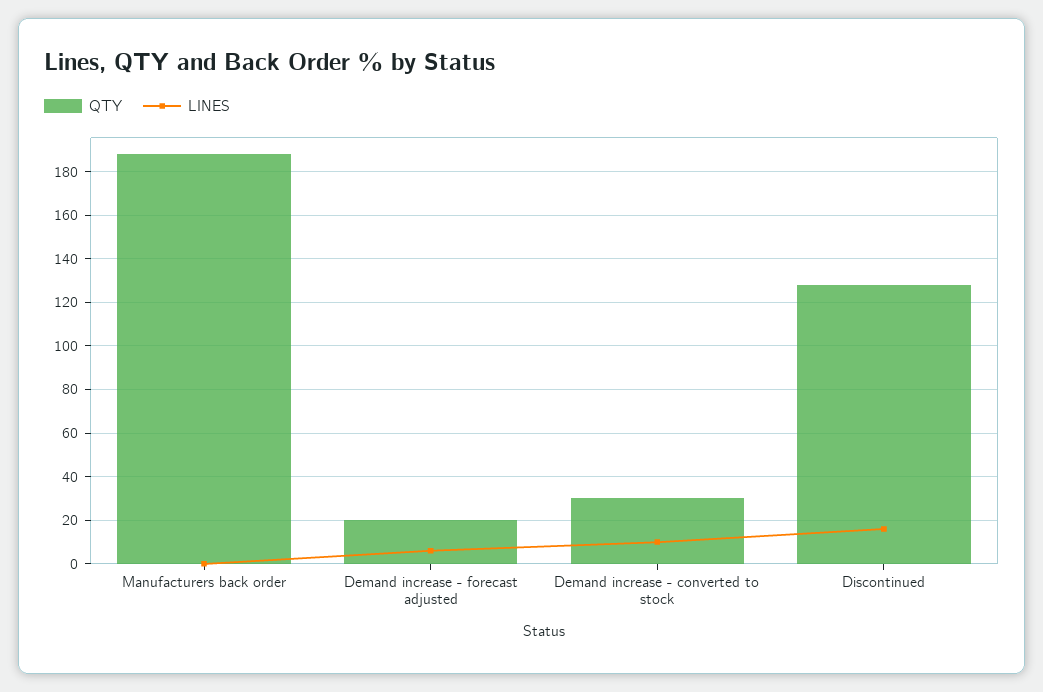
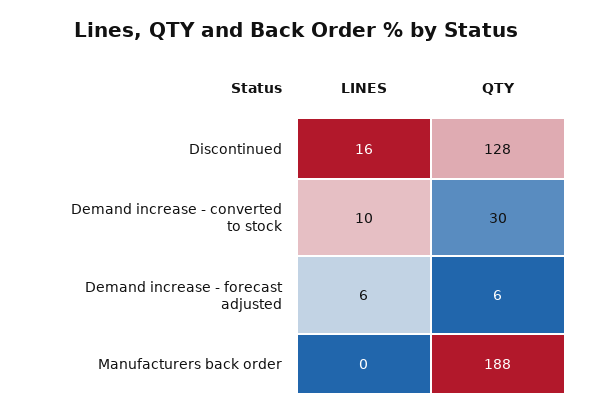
QTY, Demand increase - forecast adjusted: 20 -> 6

